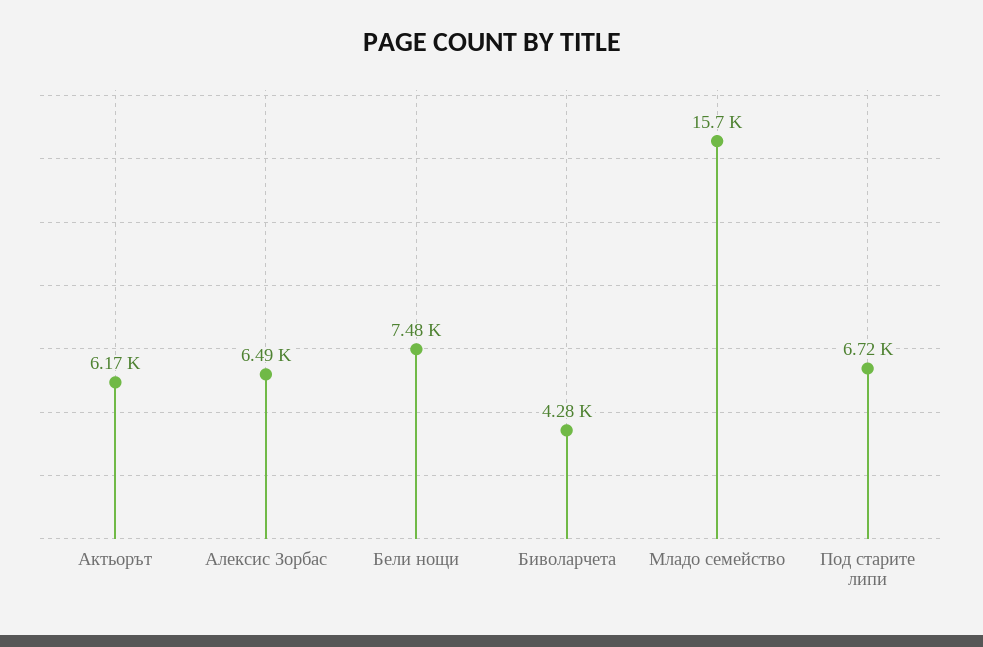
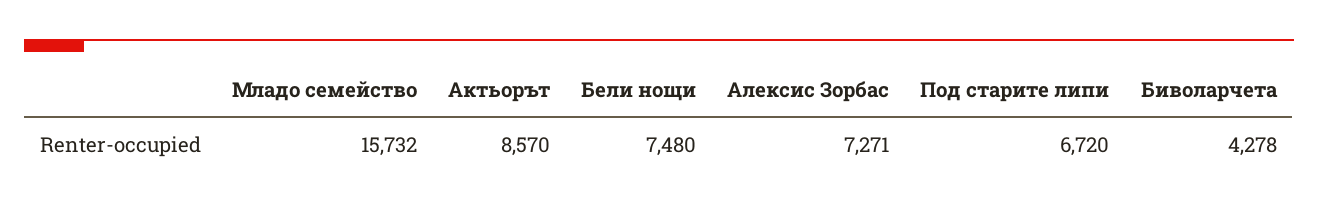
Актьорът: 6170 -> 8570
Алексис Зорбас: 6490 -> 7271

